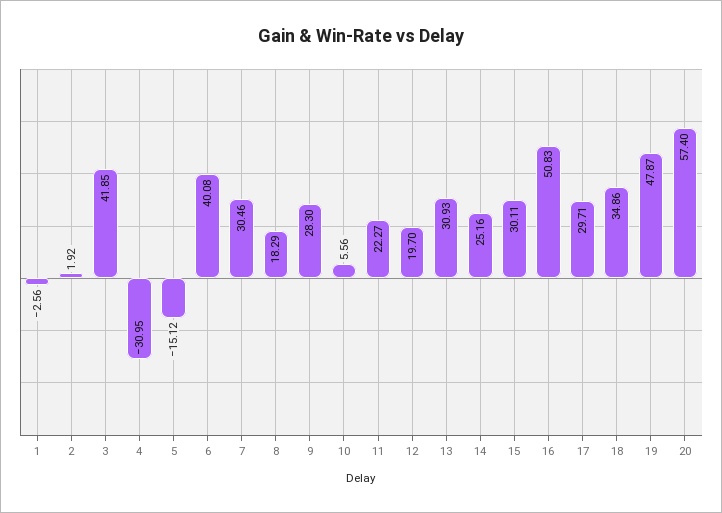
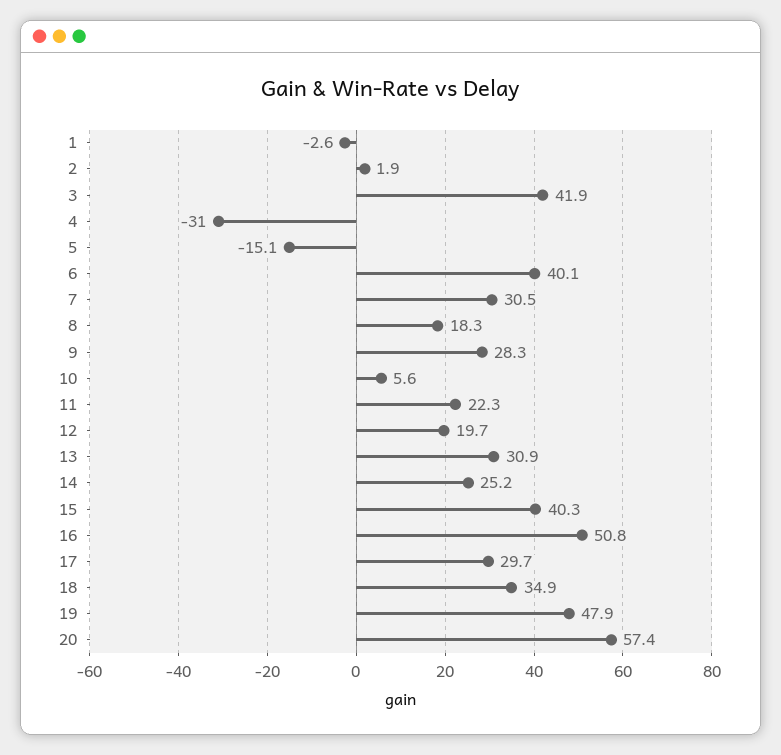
15: 30.11 -> 40.3

